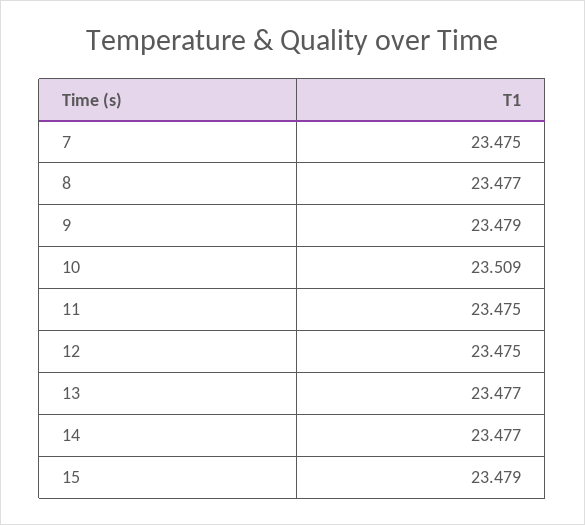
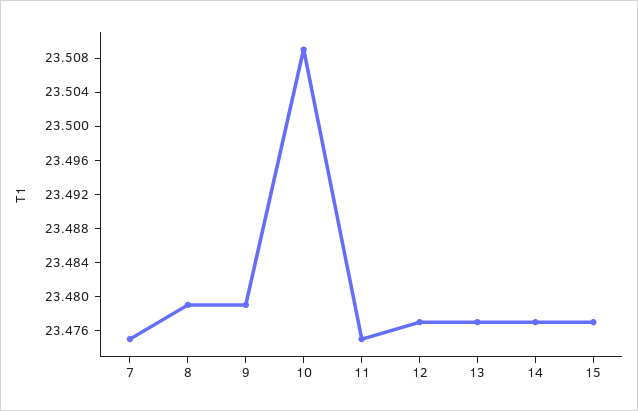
8: 23.477 -> 23.479
12: 23.475 -> 23.477
15: 23.479 -> 23.477

